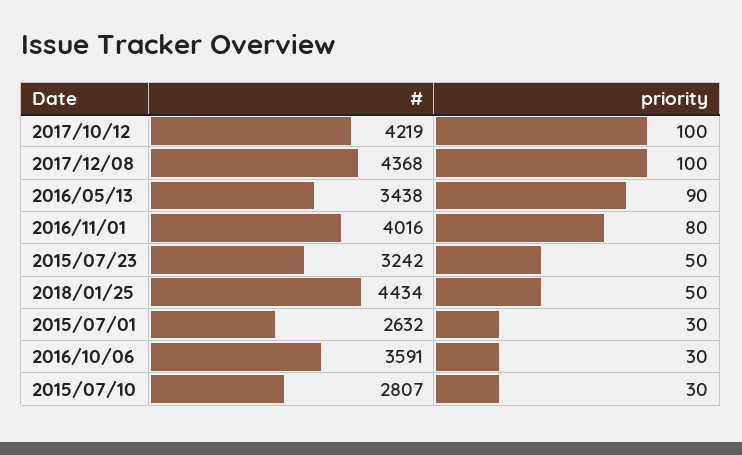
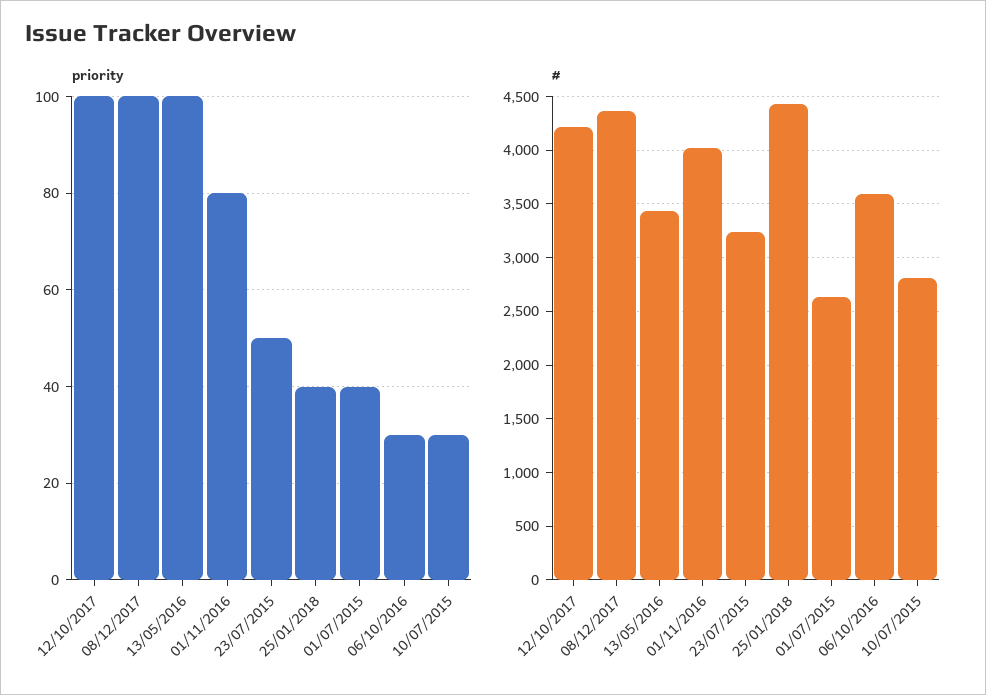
priority, 2016/05/13: 90 -> 100
priority, 2018/01/25: 50 -> 40
priority, 2015/07/01: 30 -> 40

